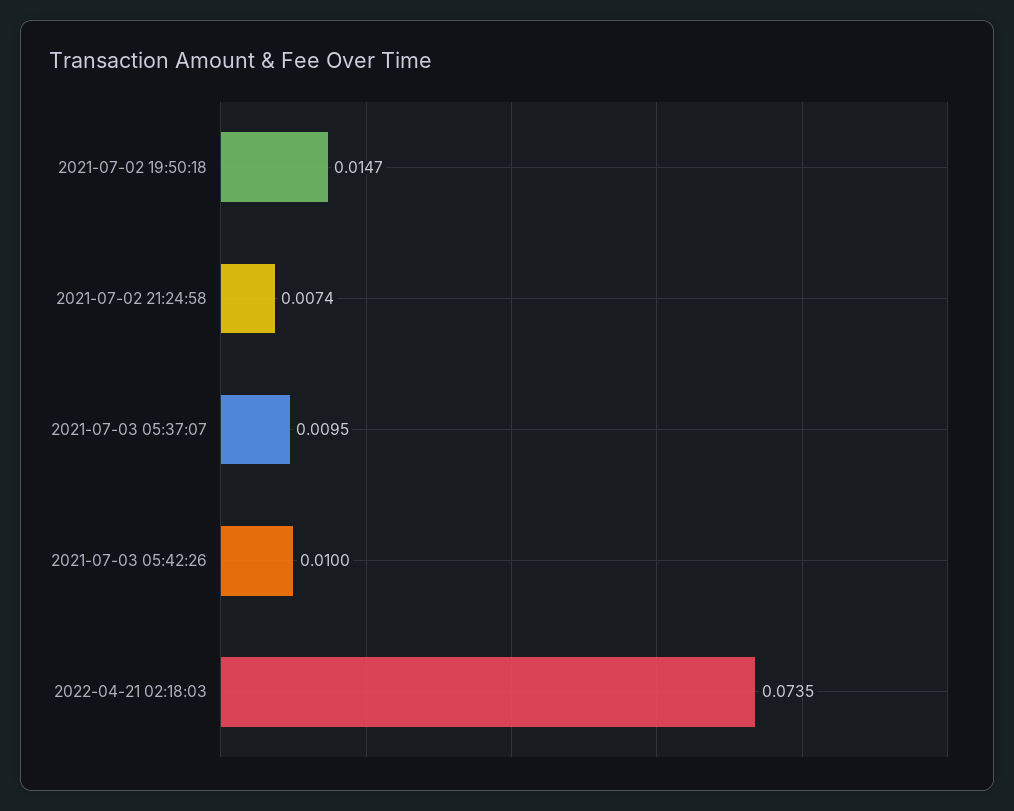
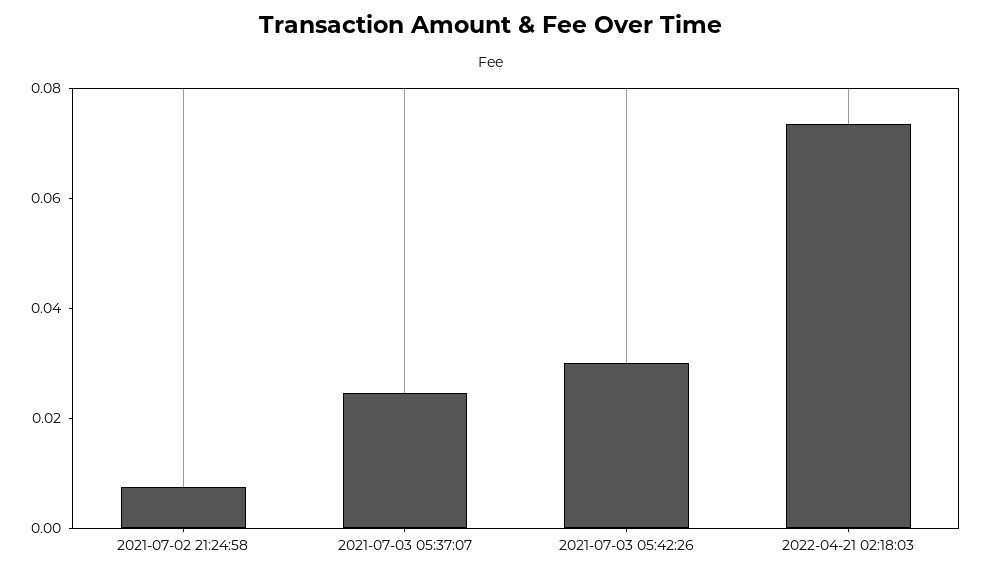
2021-07-02 19:50:18: 0.0147 -> none
2021-07-03 05:37:07: 0.0095 -> 0.025
2021-07-03 05:42:26: 0.01 -> 0.03

